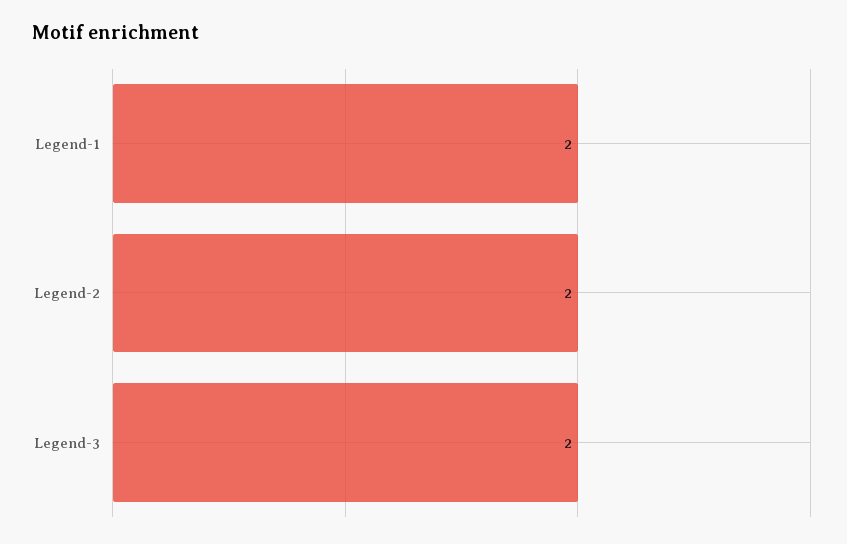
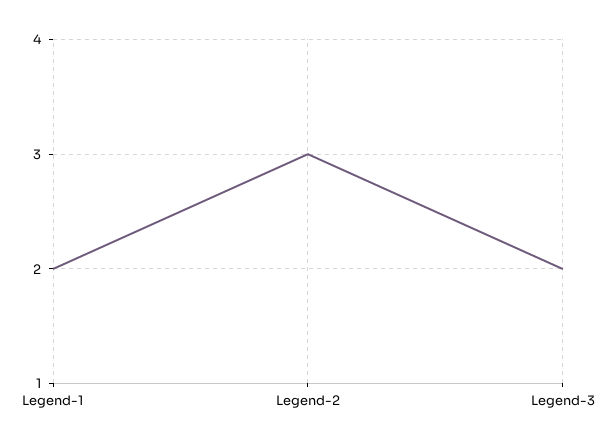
Legend-2: 2 -> 3

